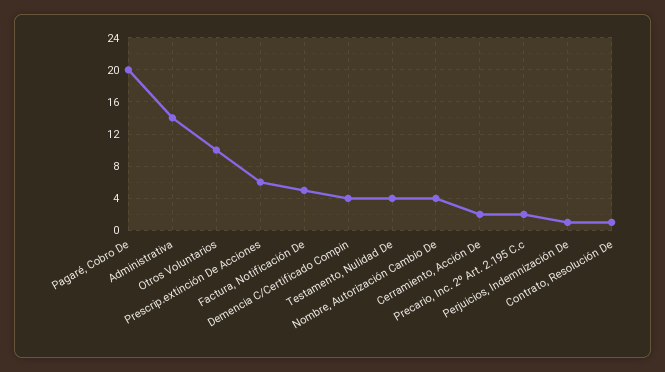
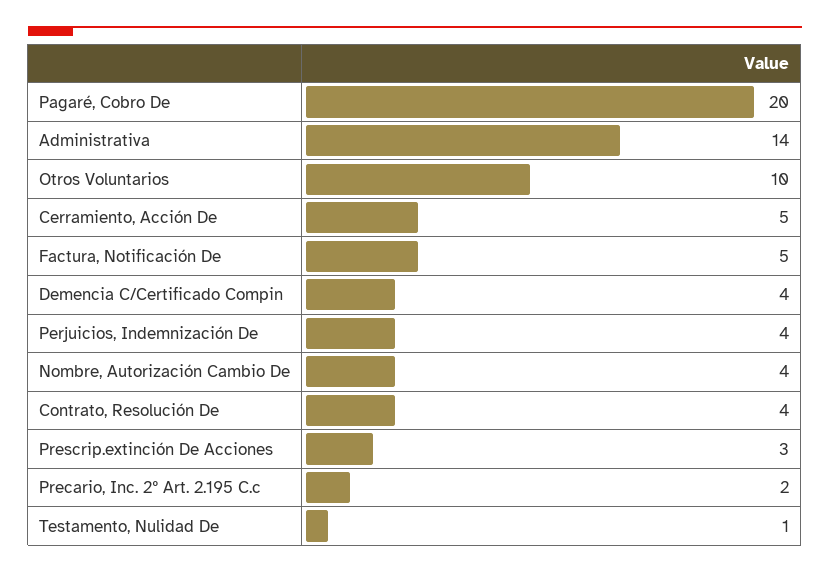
Prescrip.extinción De Acciones: 6 -> 3
Testamento, Nulidad De: 4 -> 1
Cerramiento, Acción De: 2 -> 5
Perjuicios, Indemnización De: 1 -> 4
Contrato, Resolución De: 1 -> 4

